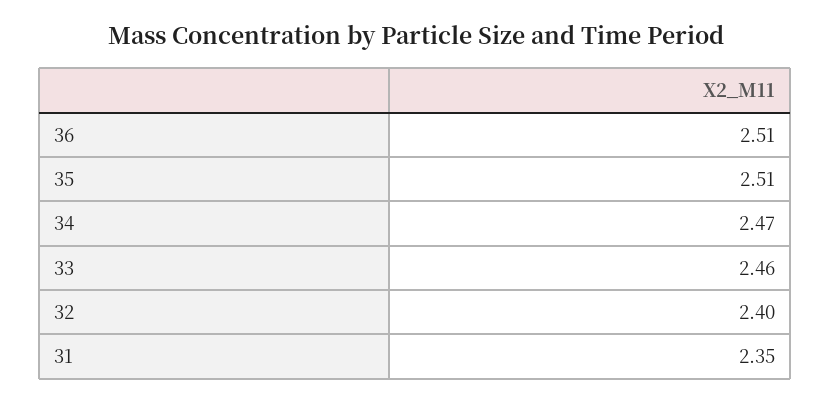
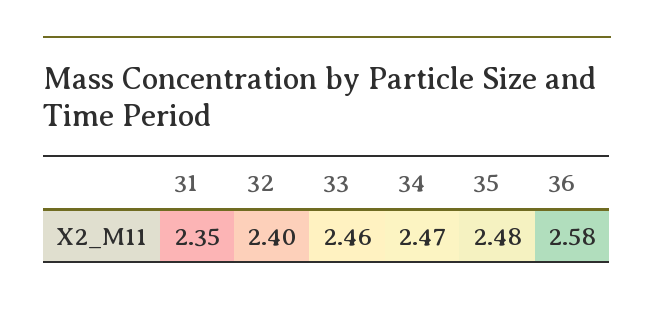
36: 2.51 -> 2.58
35: 2.51 -> 2.48

